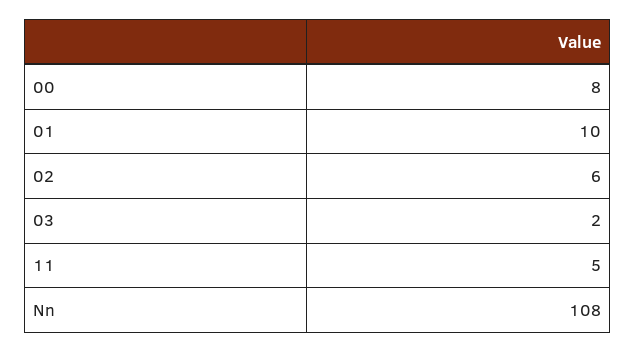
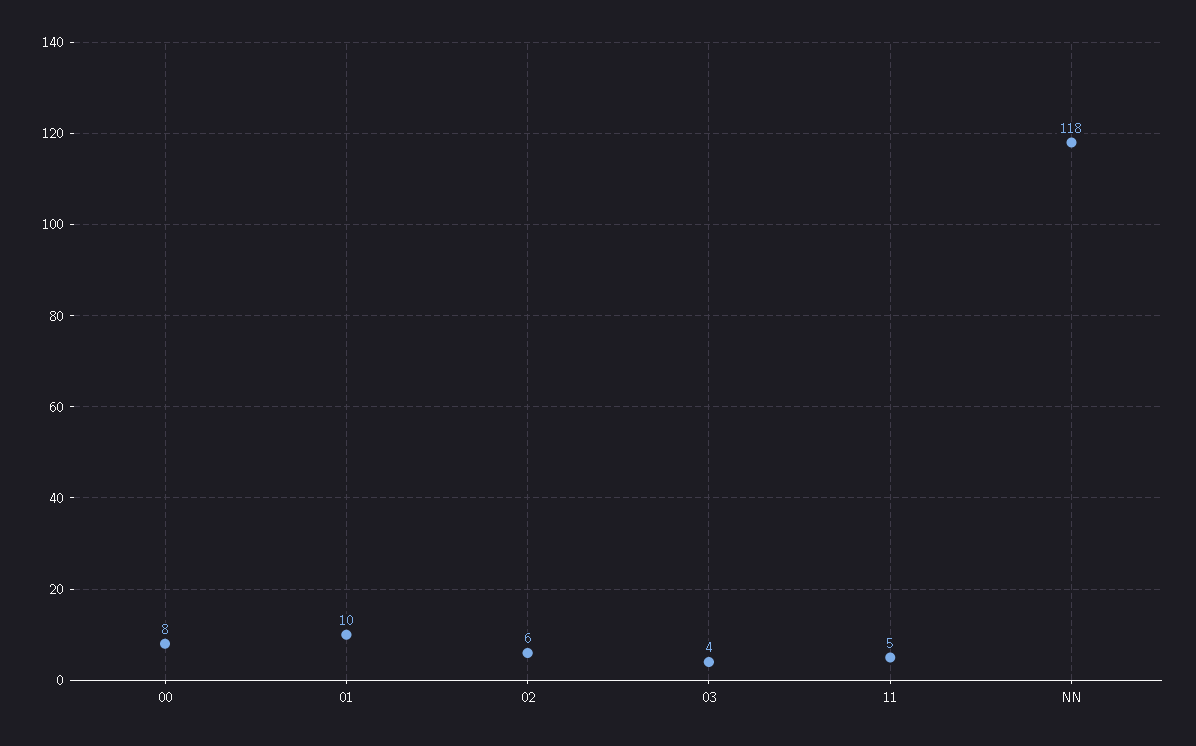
03: 2 -> 4
Nn: 108 -> 118

